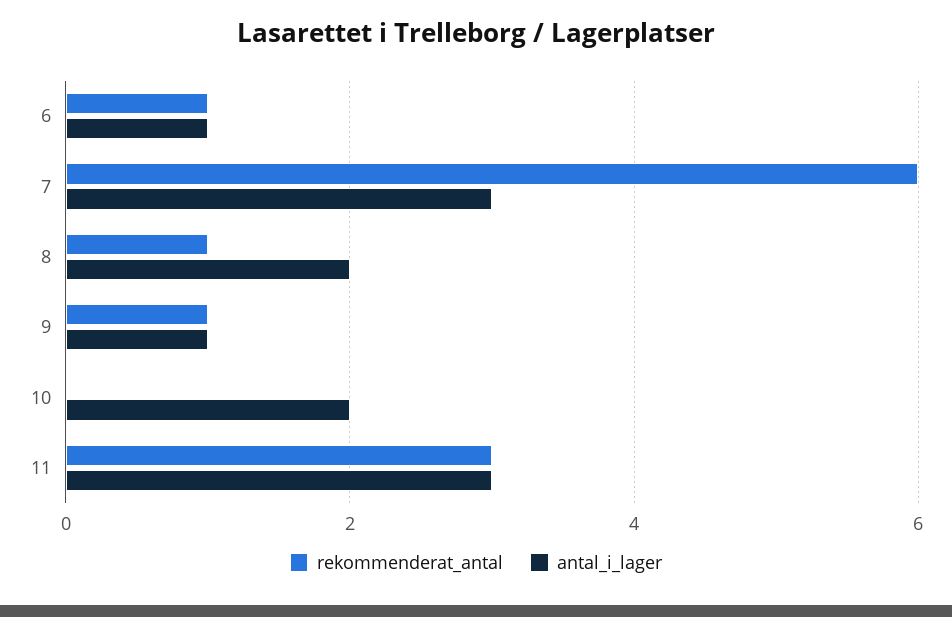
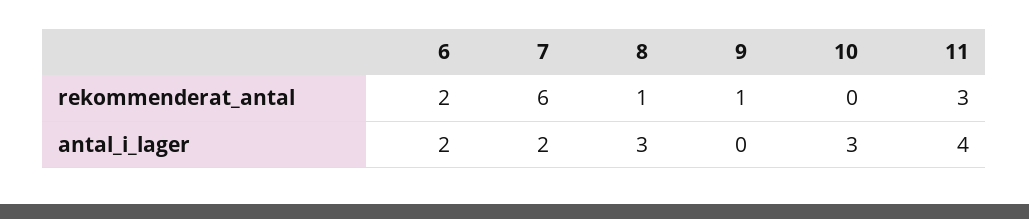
rekommenderat_antal, 6: 1 -> 2
antal_i_lager, 6: 1 -> 2
antal_i_lager, 7: 3 -> 2
antal_i_lager, 8: 2 -> 3
antal_i_lager, 9: 1 -> 0
antal_i_lager, 10: 2 -> 3
antal_i_lager, 11: 3 -> 4

